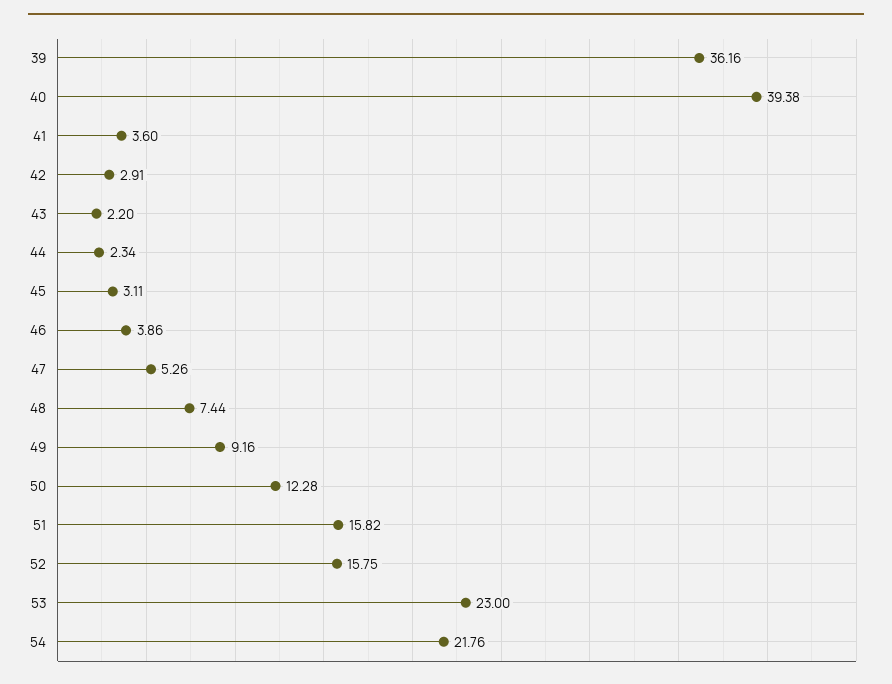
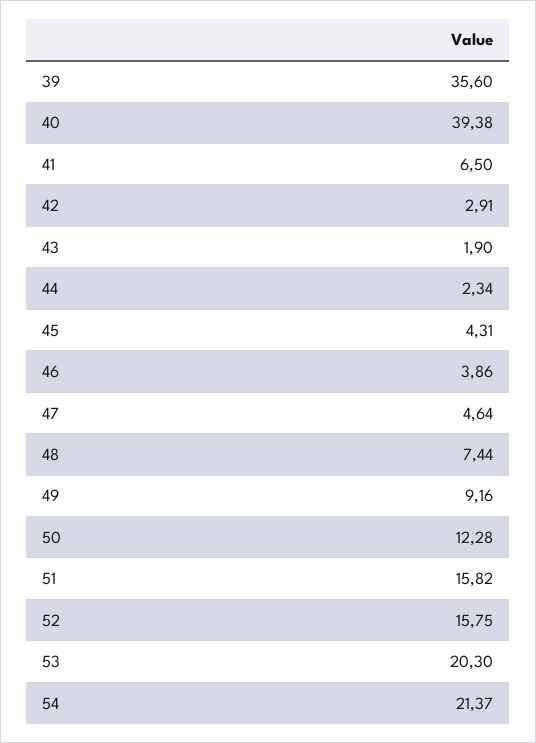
39: 36.16 -> 35.6
41: 3.6 -> 6.5
43: 2.2 -> 1.9
45: 3.11 -> 4.31
47: 5.26 -> 4.64
53: 23 -> 20.3
54: 21.76 -> 21.37

